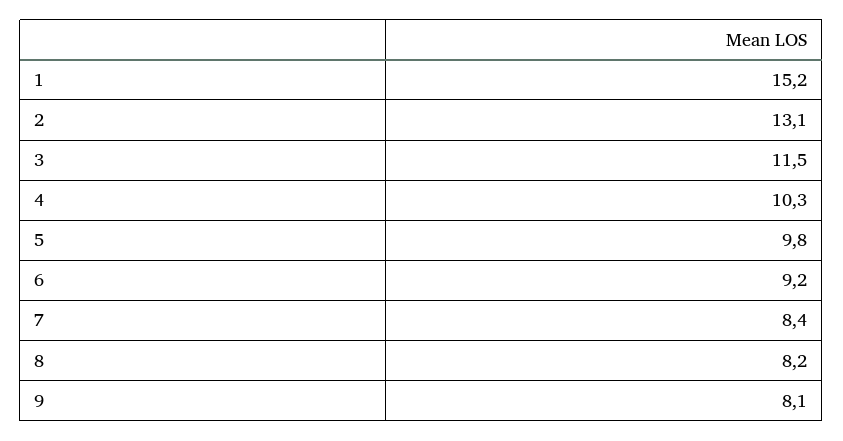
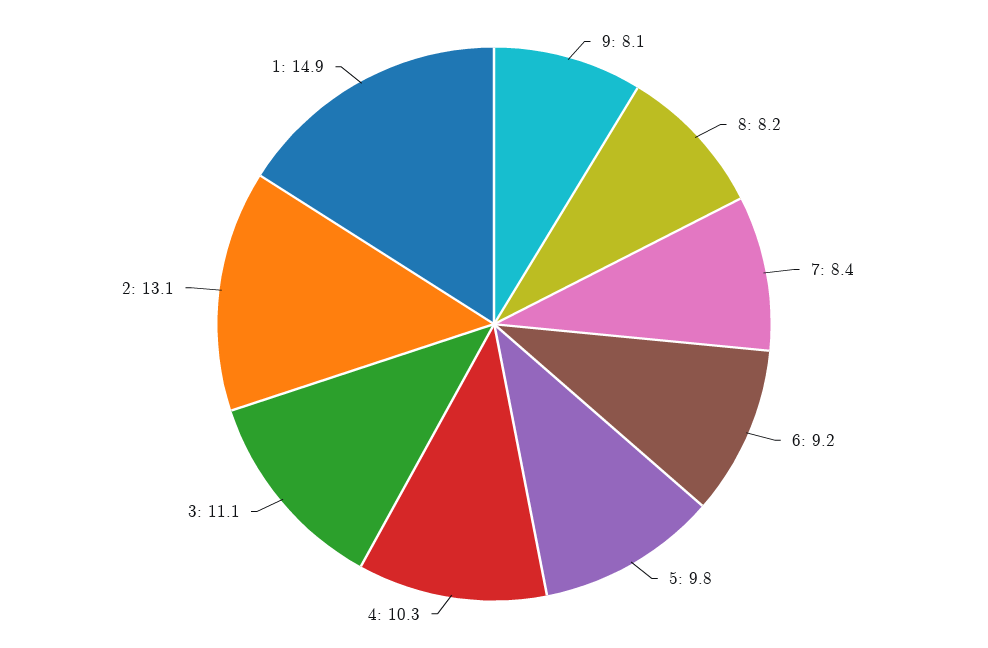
1: 15.2 -> 14.9
3: 11.5 -> 11.1

